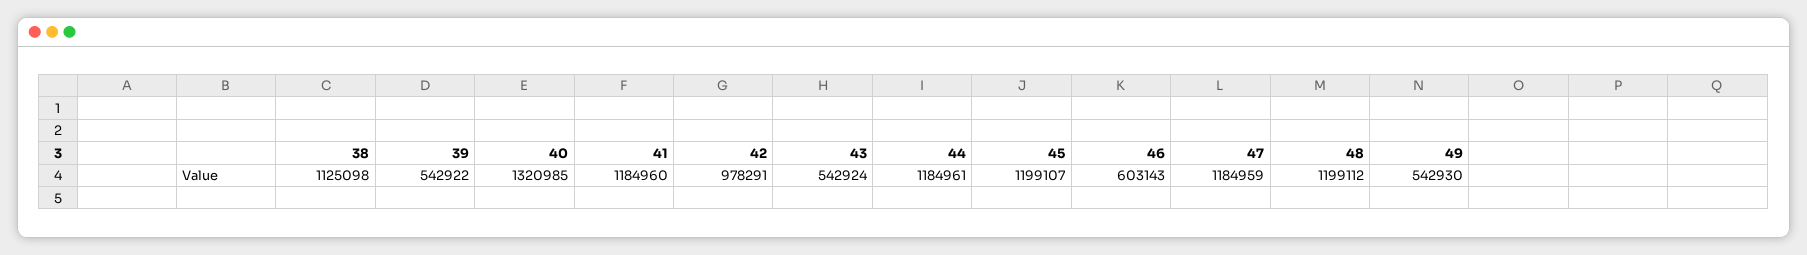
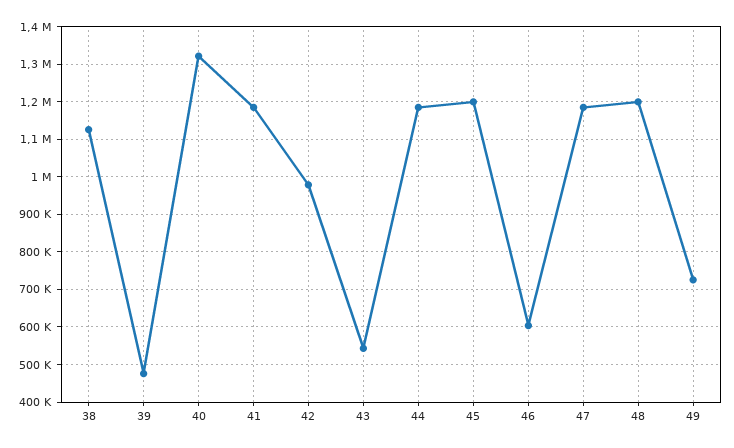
39: 542922 -> 480000
49: 542930 -> 720000

